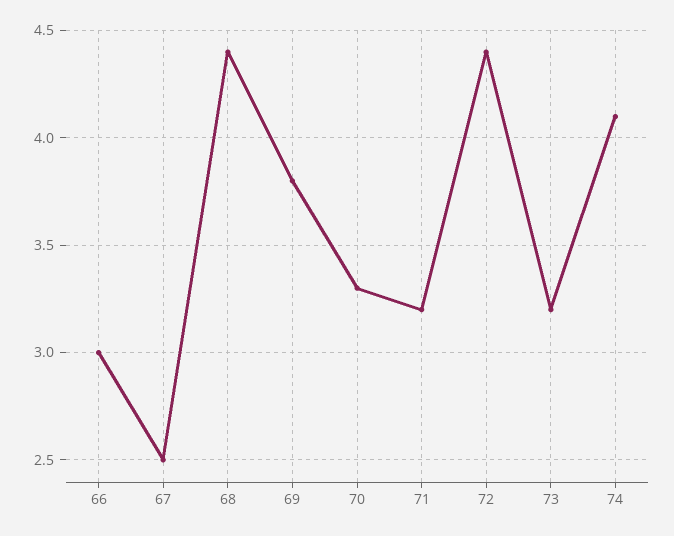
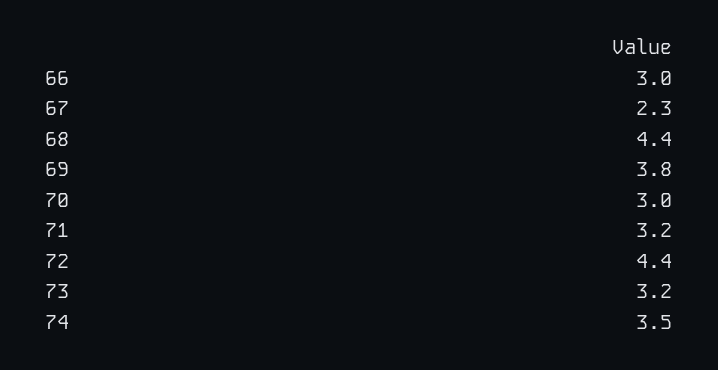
67: 2.5 -> 2.3
70: 3.3 -> 3
74: 4.1 -> 3.5

